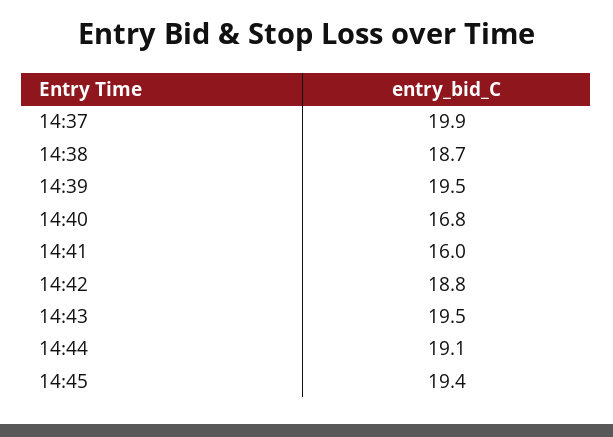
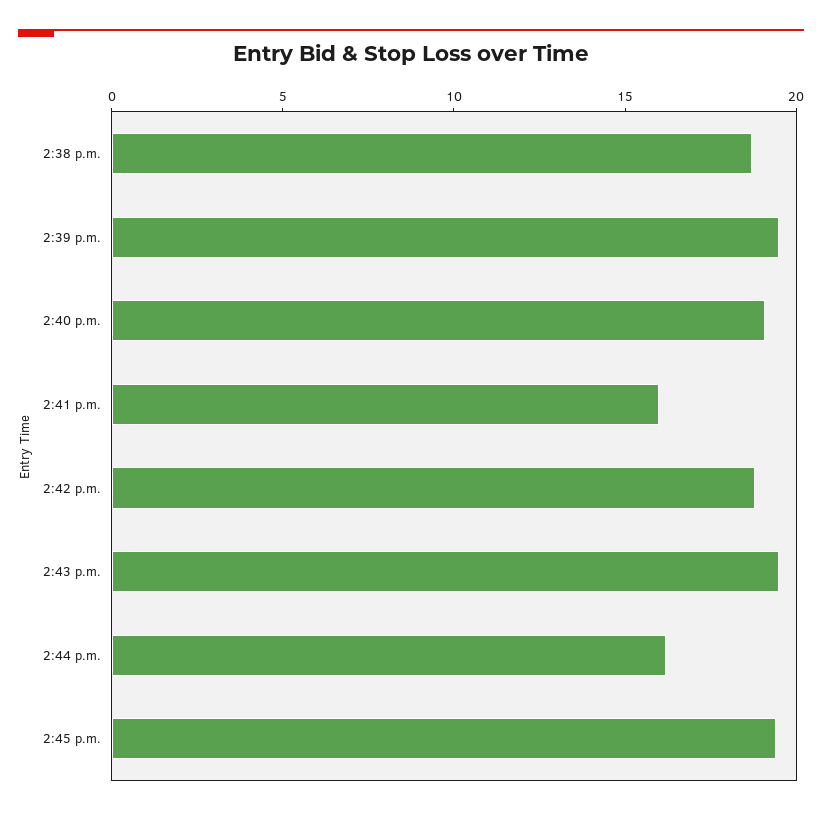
14:37: 19.9 -> none
14:40: 16.8 -> 19
14:44: 19.1 -> 16

